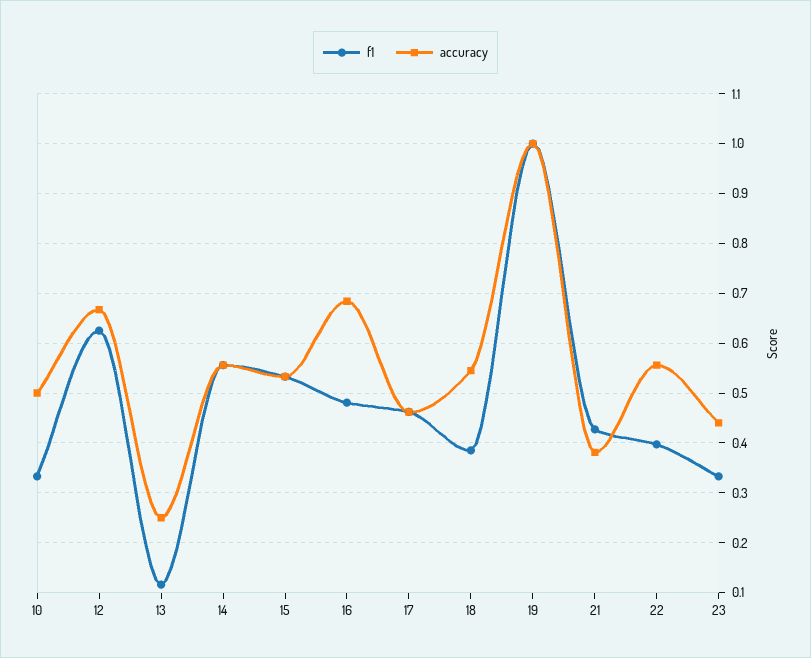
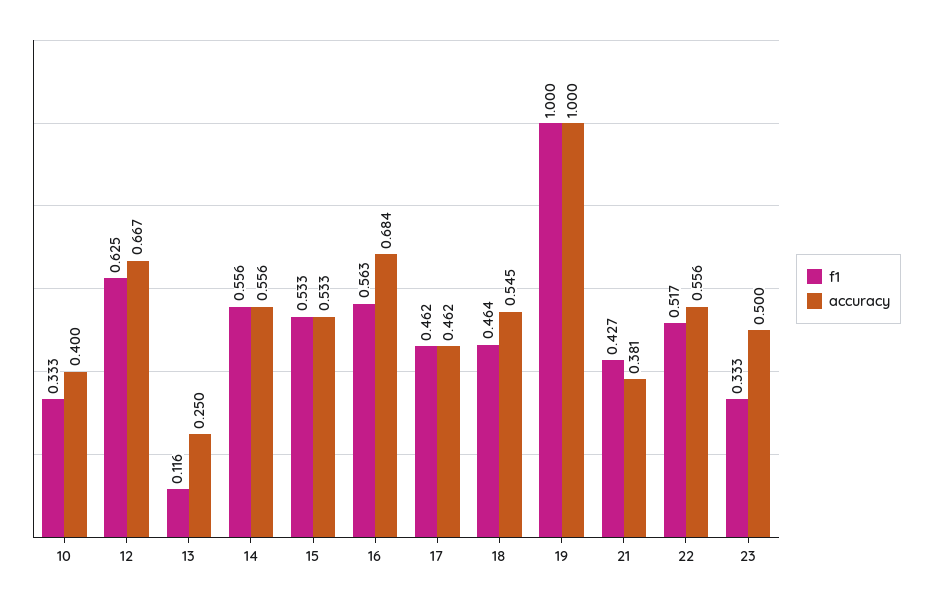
accuracy, 10: 0.5 -> 0.4
f1, 16: 0.48 -> 0.563
f1, 18: 0.38 -> 0.464
f1, 22: 0.4 -> 0.517
accuracy, 23: 0.44 -> 0.5

